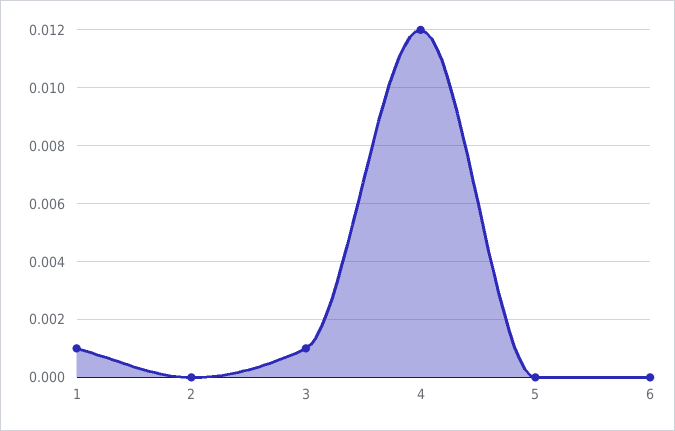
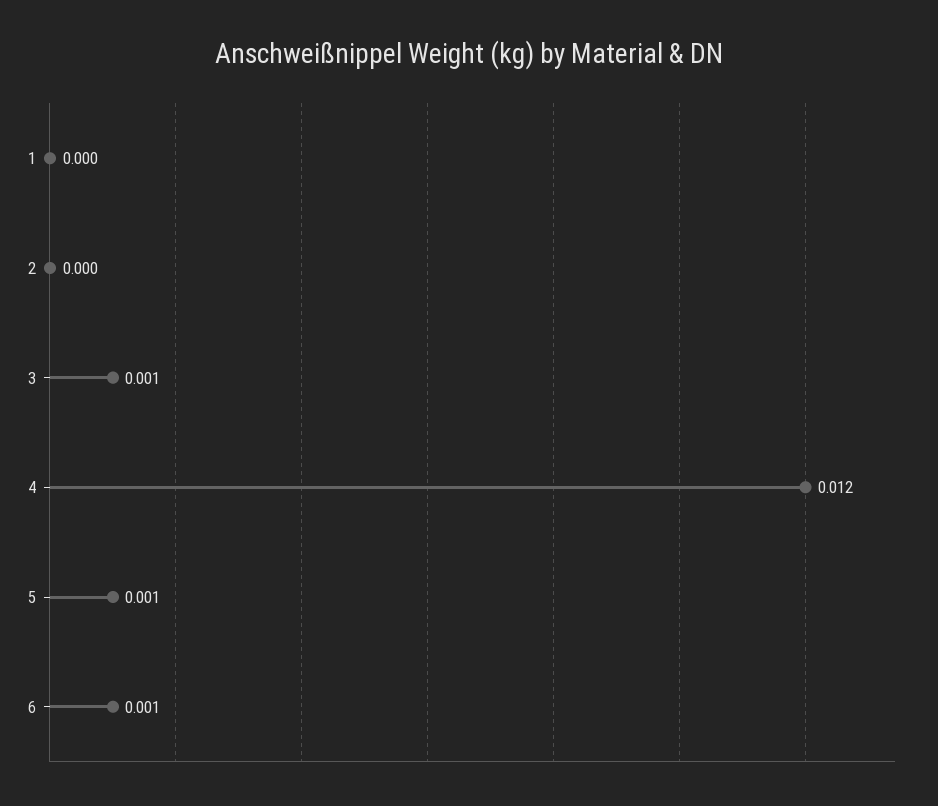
1: 0.001 -> 0
5: 0 -> 0.001
6: 0 -> 0.001

